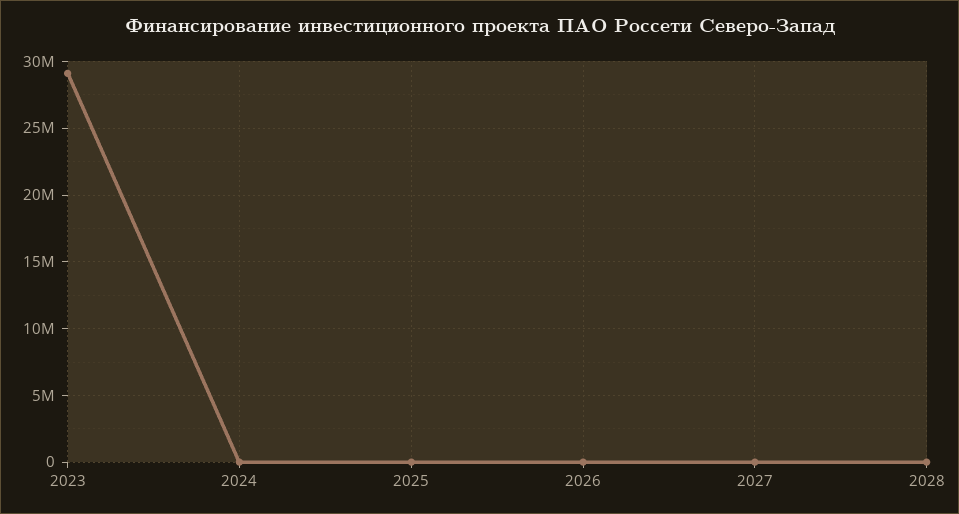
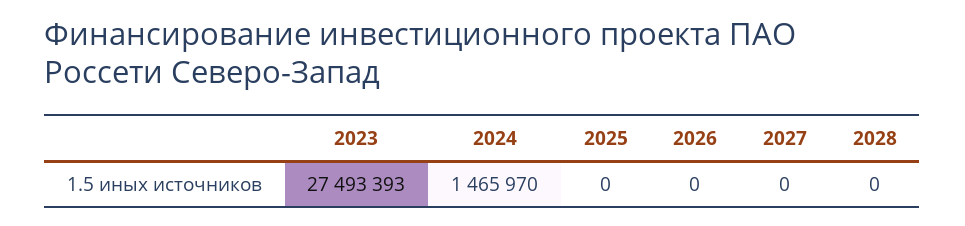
2023: 29000000 -> 27493393
2024: 0 -> 1465970

